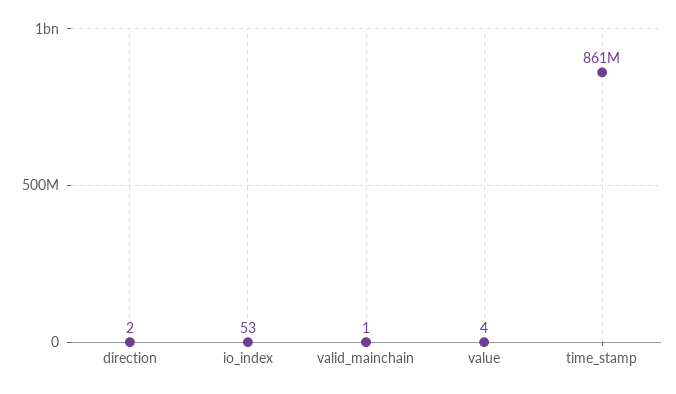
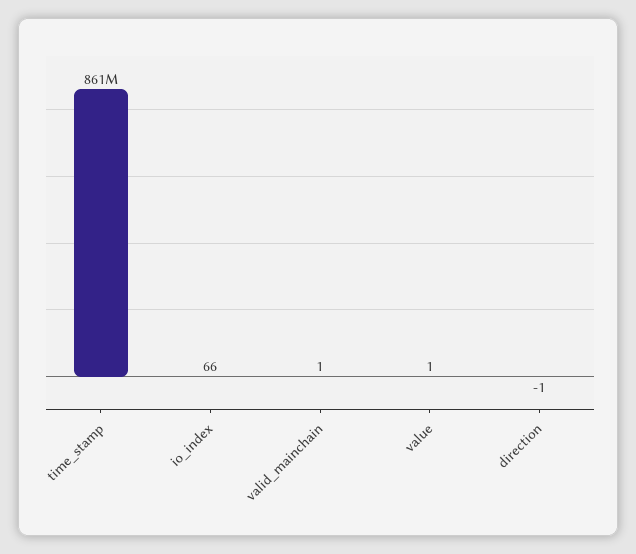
direction: 2 -> -1
io_index: 53 -> 66
value: 4 -> 1

